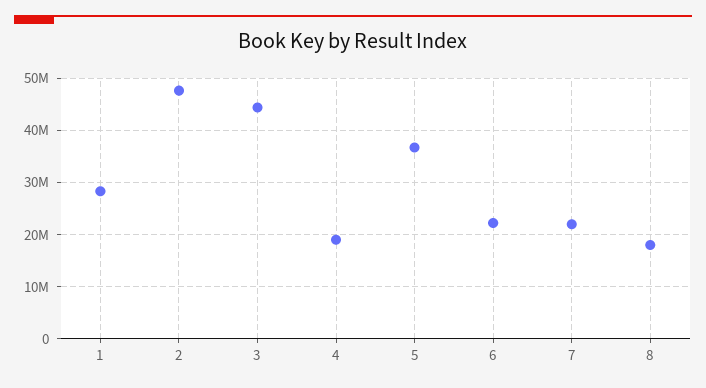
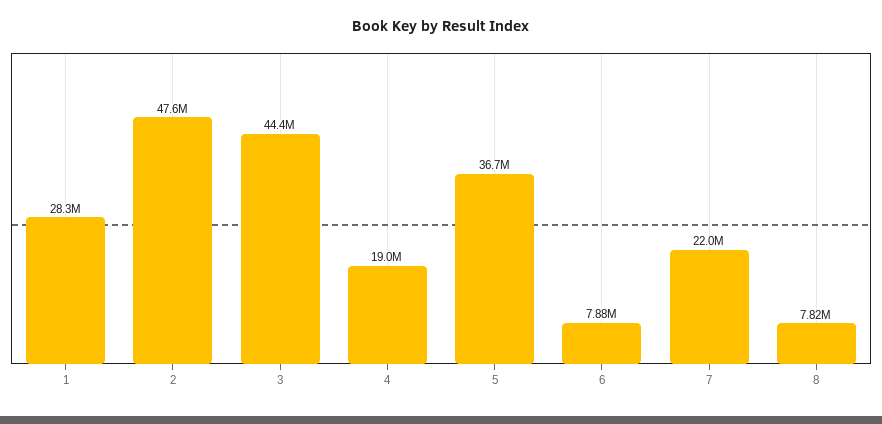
6: 22000000 -> 7880000
8: 18000000 -> 7820000

